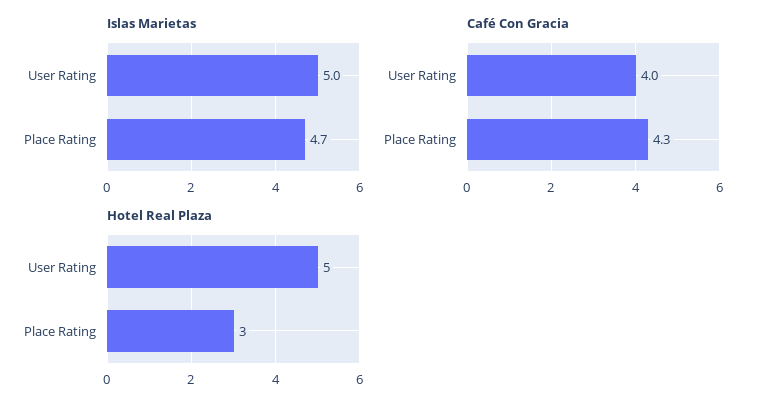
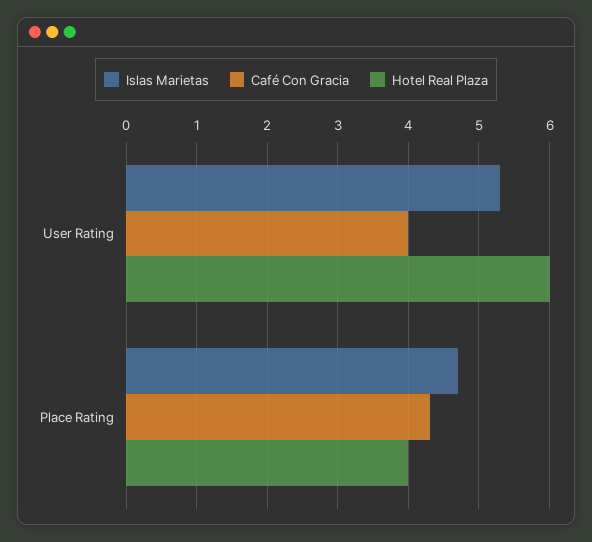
Islas Marietas, User Rating: 5 -> 5.3
Hotel Real Plaza, User Rating: 5 -> 6
Hotel Real Plaza, Place Rating: 3 -> 4

